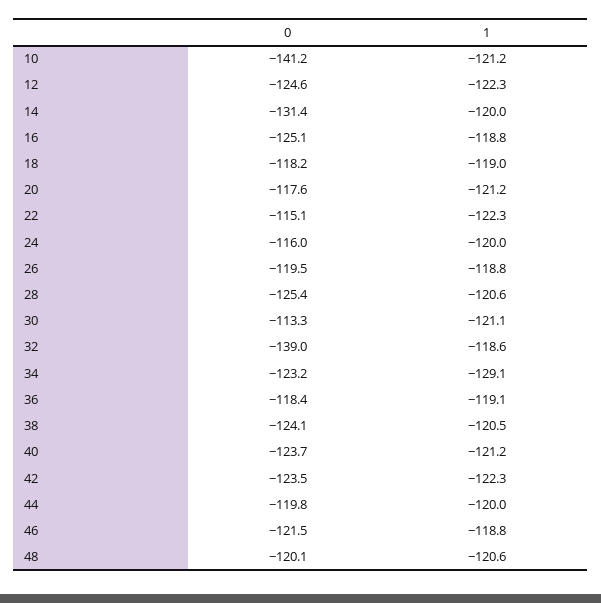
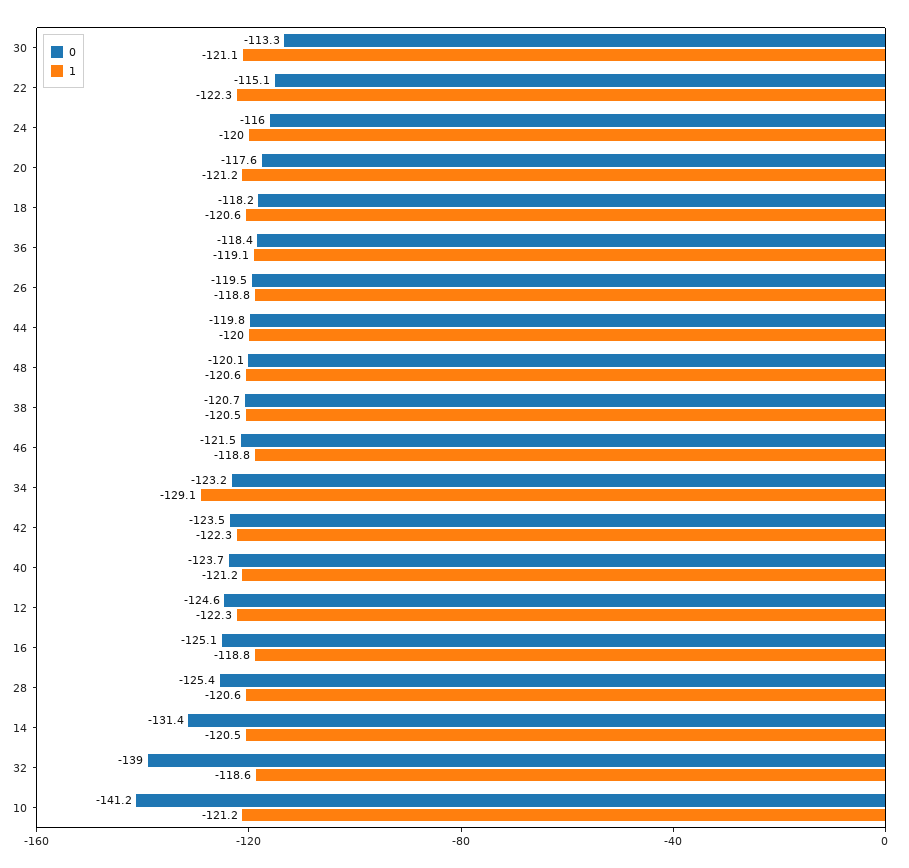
1, 14: -120 -> -120.5
1, 18: -119 -> -120.6
0, 38: -124.1 -> -120.7

